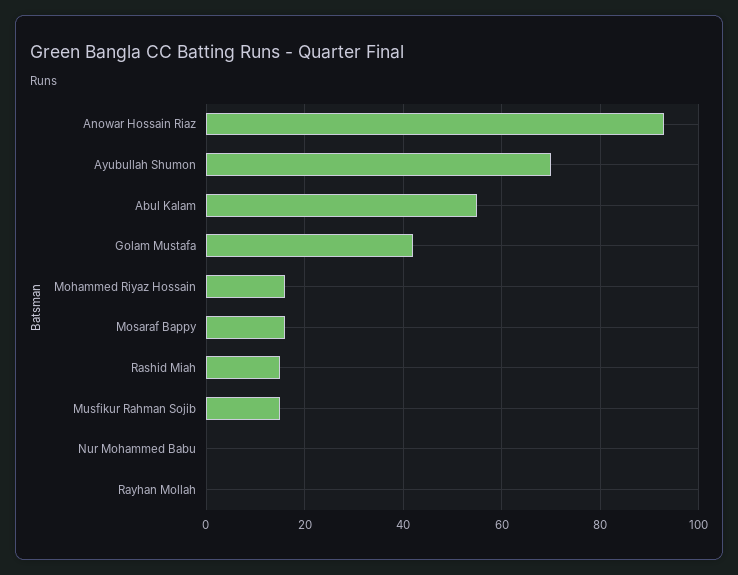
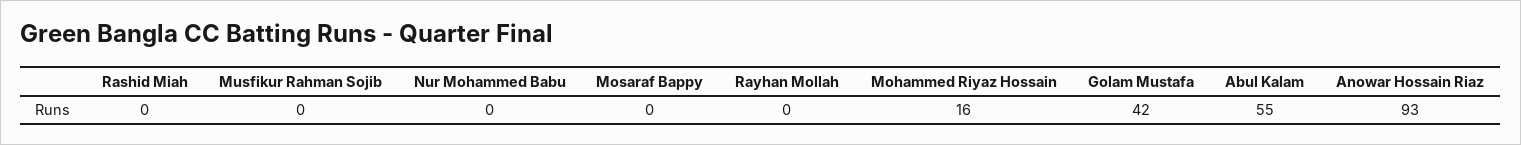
Ayubullah Shumon: 70 -> none
Mosaraf Bappy: 15 -> 0
Rashid Miah: 15 -> 0
Musfikur Rahman Sojib: 15 -> 0

